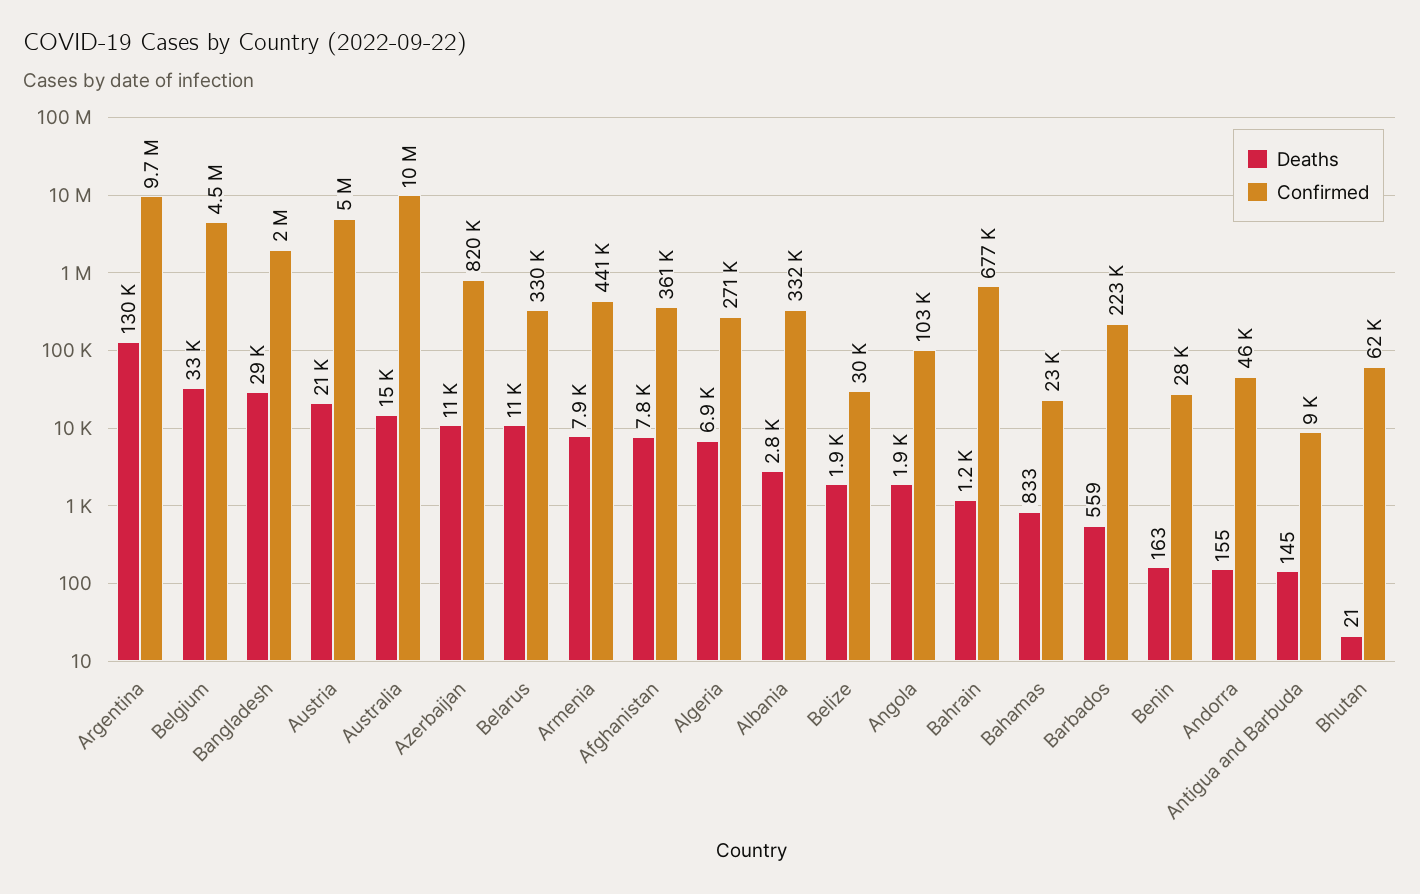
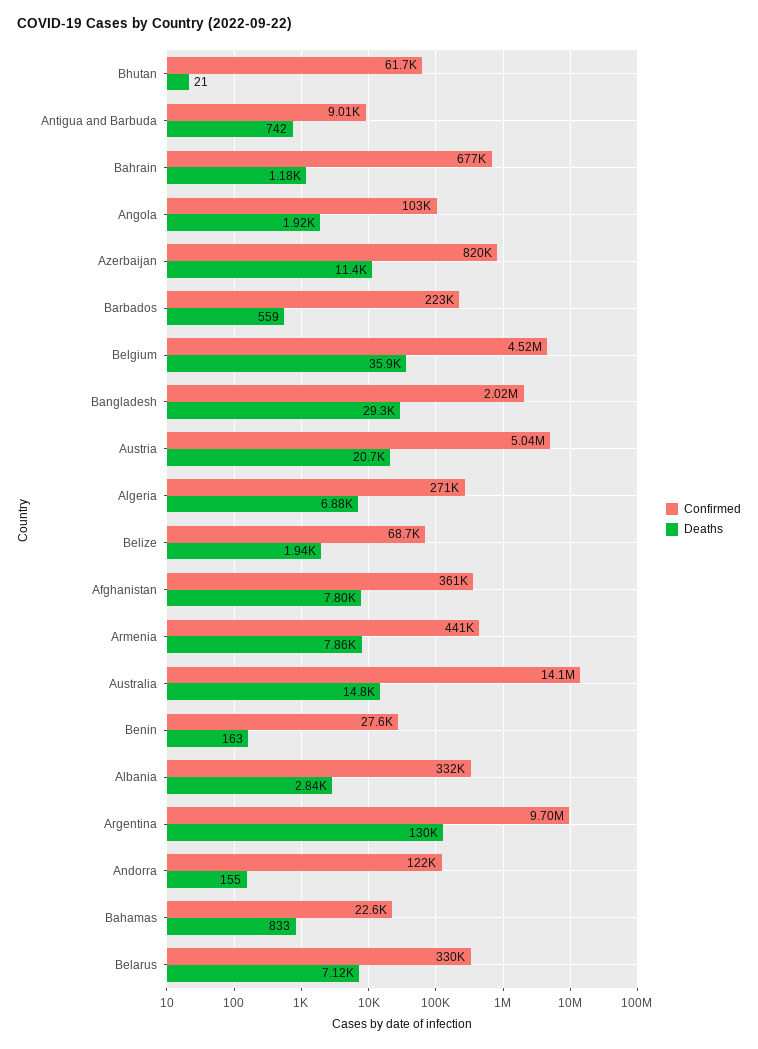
Deaths, Belgium: 33000 -> 35900
Confirmed, Australia: 10000000 -> 14100000
Deaths, Belarus: 11000 -> 7120
Confirmed, Belize: 30000 -> 68700
Confirmed, Andorra: 46000 -> 122000
Deaths, Antigua and Barbuda: 145 -> 742

